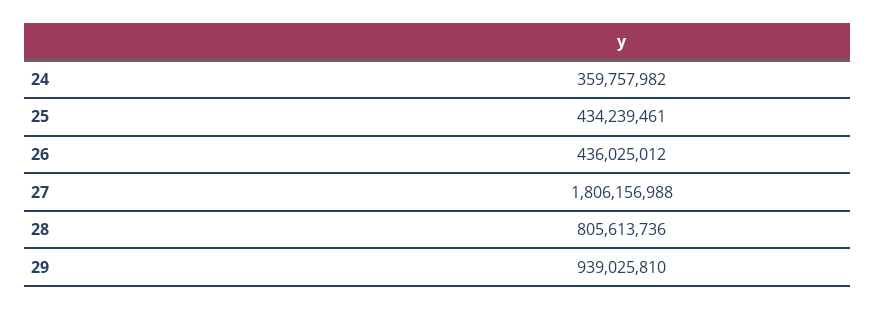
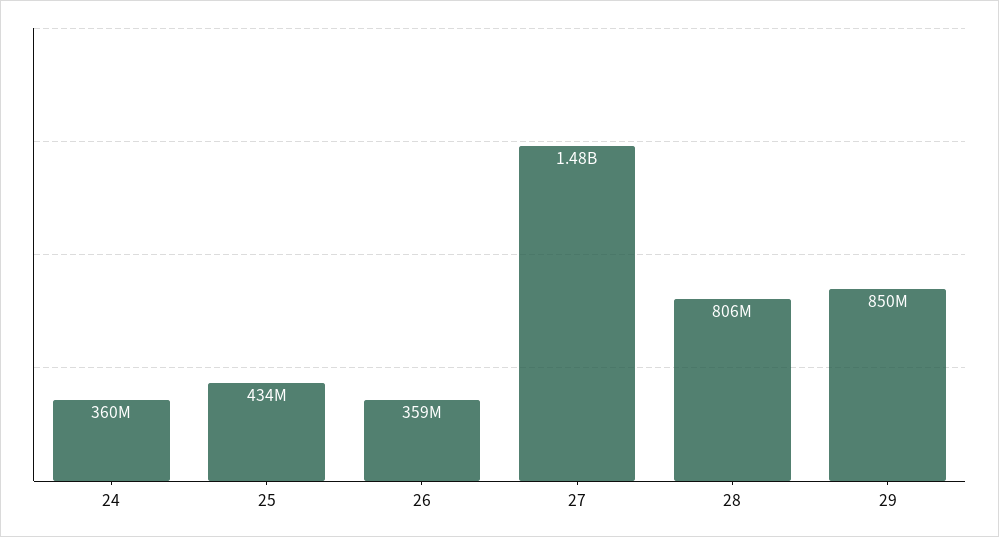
26: 436025012 -> 359000000
27: 1806156988 -> 1480000000
29: 939025810 -> 850000000

